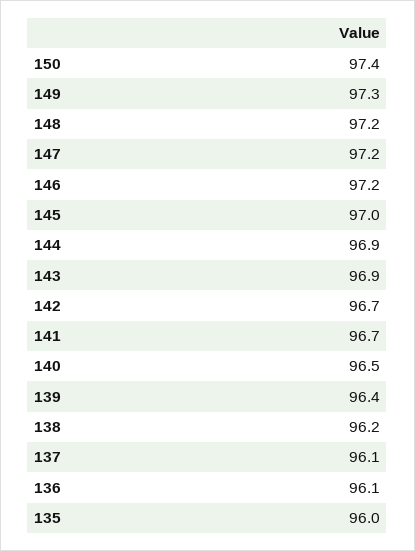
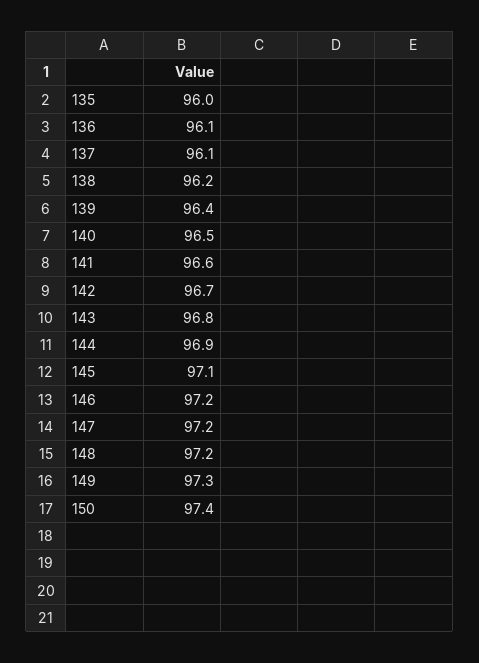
145: 97 -> 97.1
143: 96.9 -> 96.8
141: 96.7 -> 96.6

